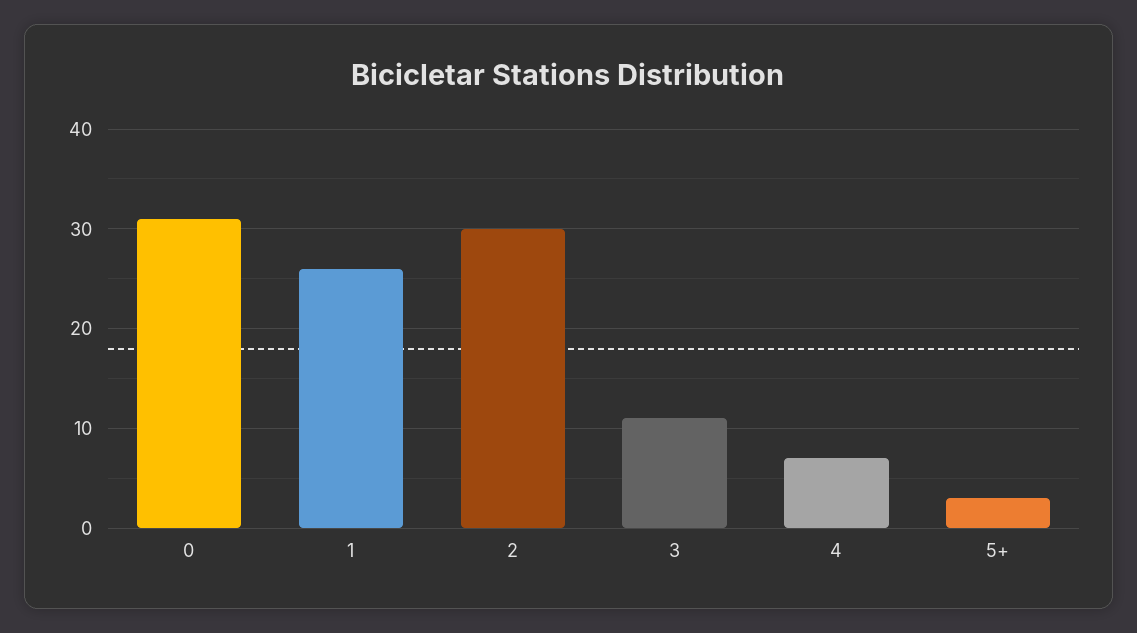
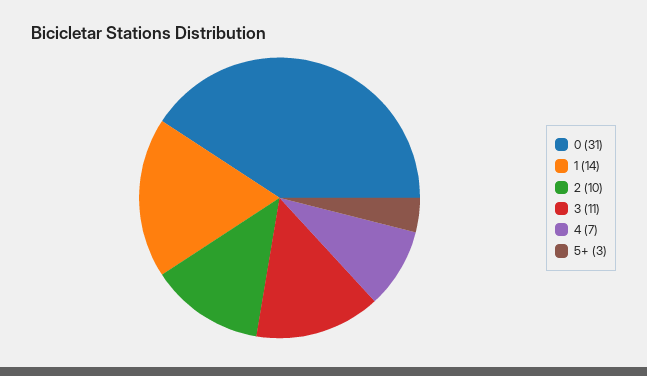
1: 26 -> 14
2: 30 -> 10

